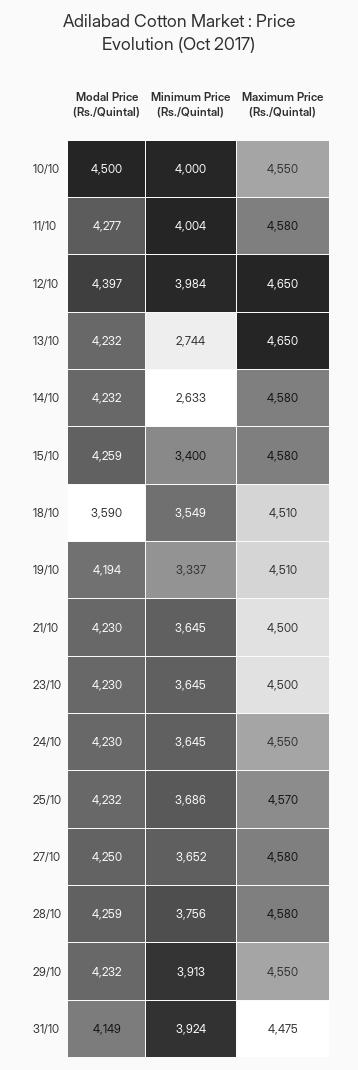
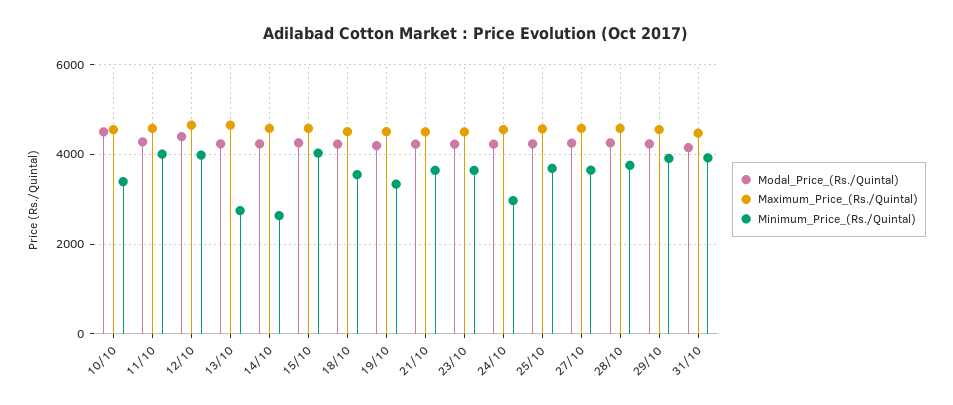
Minimum Price (Rs./Quintal), 10/10: 4000 -> 3400
Minimum Price (Rs./Quintal), 15/10: 3400 -> 4000
Modal Price (Rs./Quintal), 18/10: 3590 -> 4200
Minimum Price (Rs./Quintal), 24/10: 3645 -> 3000

